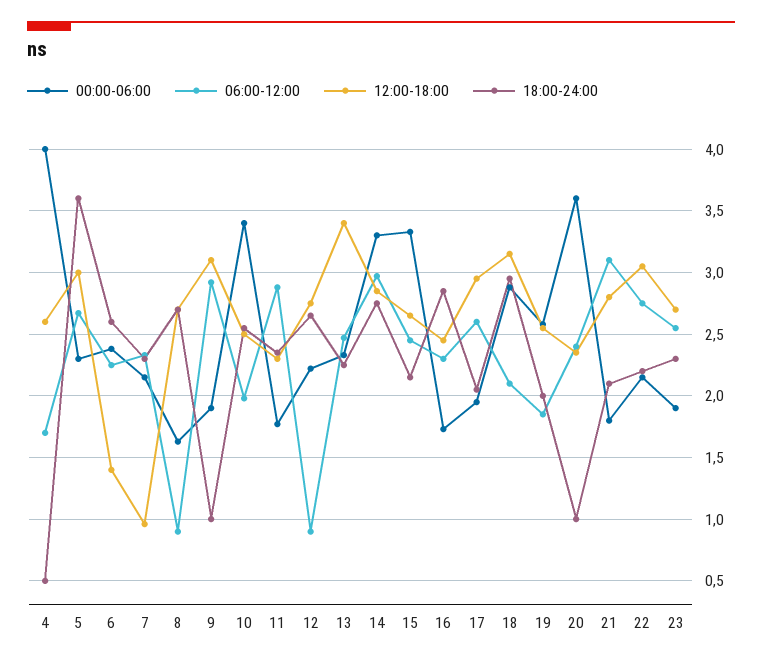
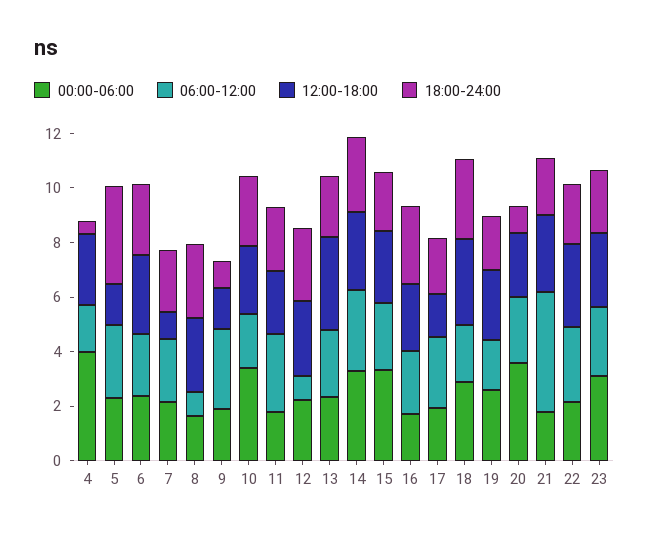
12:00-18:00, 5: 3 -> 1.5
12:00-18:00, 6: 1.4 -> 3
12:00-18:00, 9: 3.1 -> 1.5
12:00-18:00, 17: 2.95 -> 1.5
06:00-12:00, 21: 3.1 -> 4.5
00:00-06:00, 23: 1.9 -> 3

